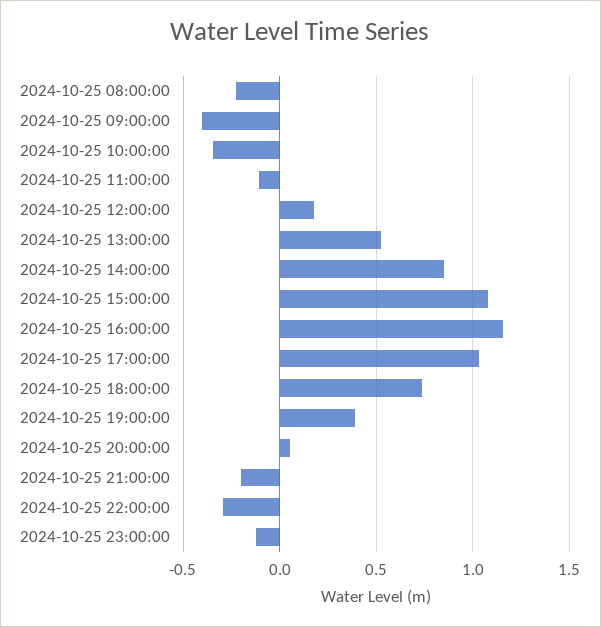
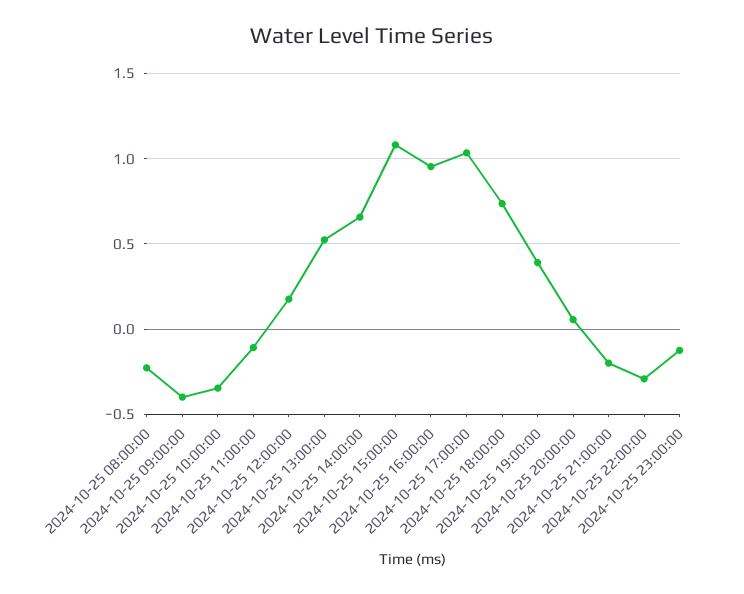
2024-10-25 14:00:00: 0.85 -> 0.65
2024-10-25 16:00:00: 1.15 -> 0.95

